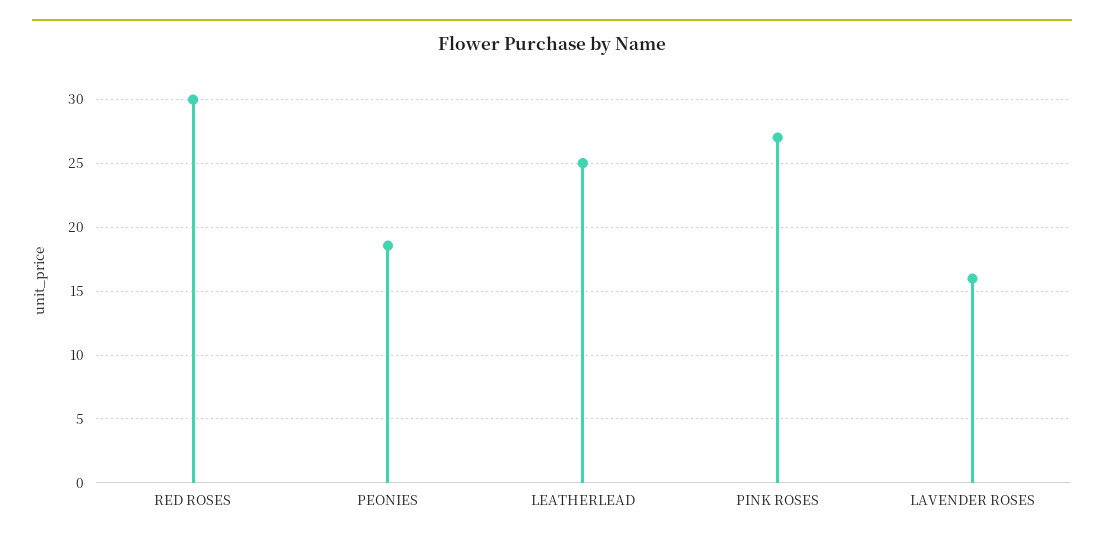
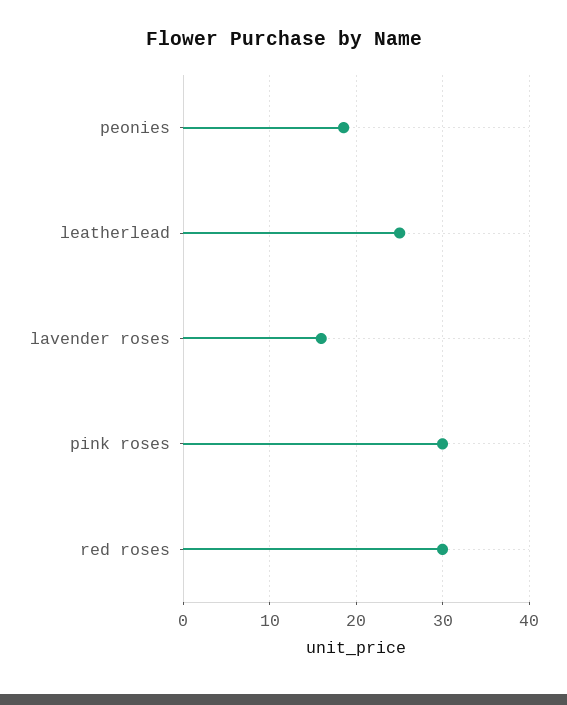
PINK ROSES: 27 -> 30

